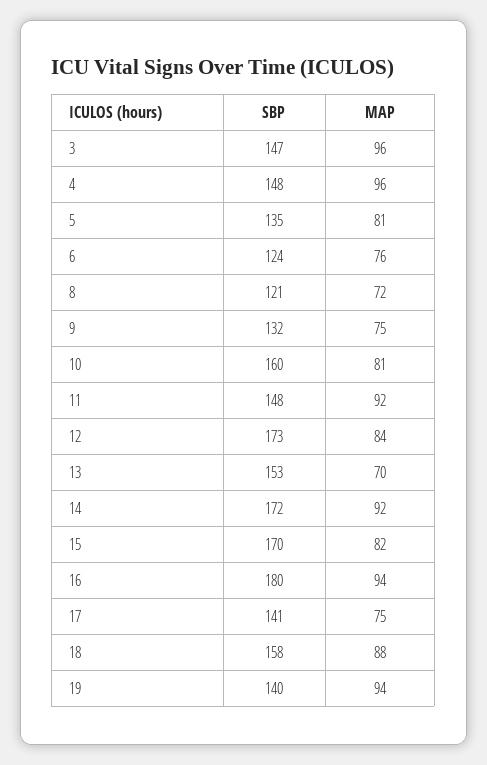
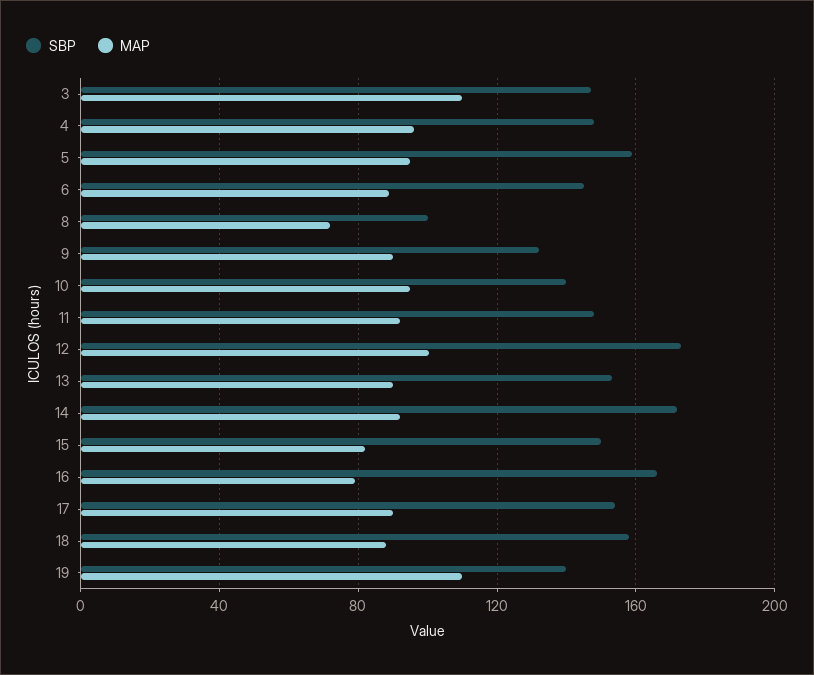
MAP, 3: 96 -> 110
SBP, 5: 135 -> 160
MAP, 5: 81 -> 95
SBP, 6: 124 -> 145
MAP, 6: 76 -> 90
SBP, 8: 121 -> 100
MAP, 9: 75 -> 90
SBP, 10: 160 -> 140
MAP, 10: 81 -> 95
MAP, 12: 84 -> 100
MAP, 13: 70 -> 90
SBP, 15: 170 -> 150
SBP, 16: 180 -> 165
MAP, 16: 94 -> 80
SBP, 17: 141 -> 155
MAP, 17: 75 -> 90
MAP, 19: 94 -> 110

